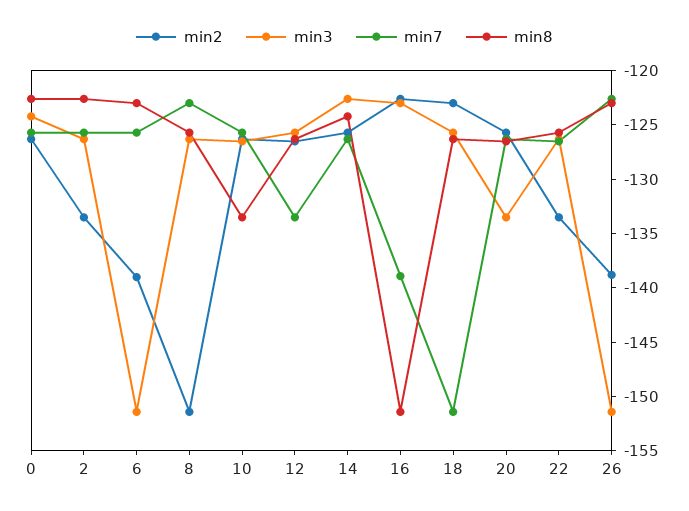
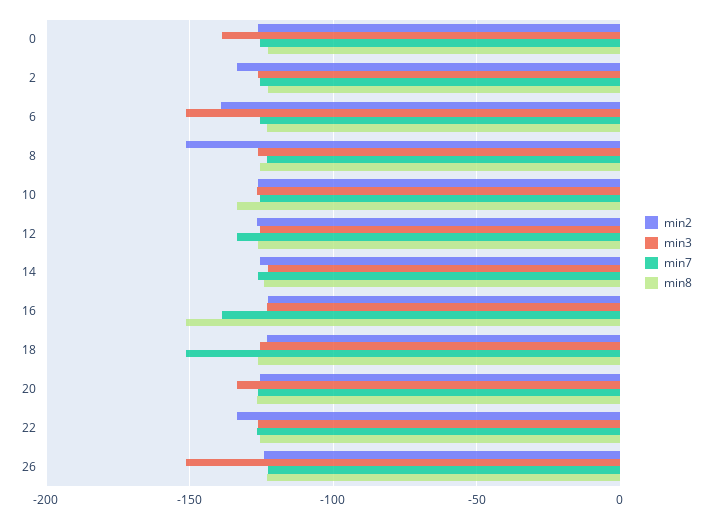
min3, 0: -124 -> -140
min2, 26: -139 -> -125

